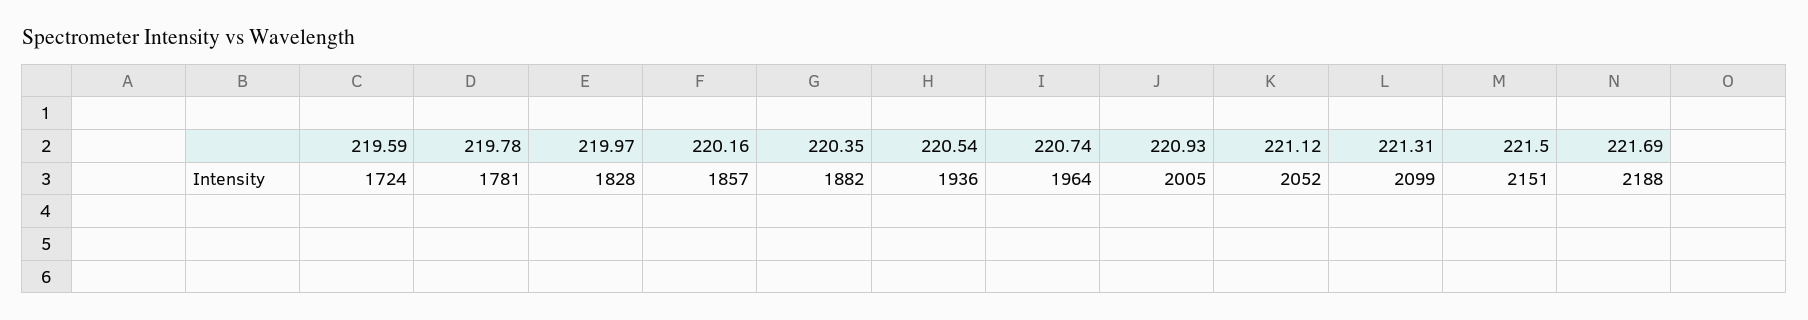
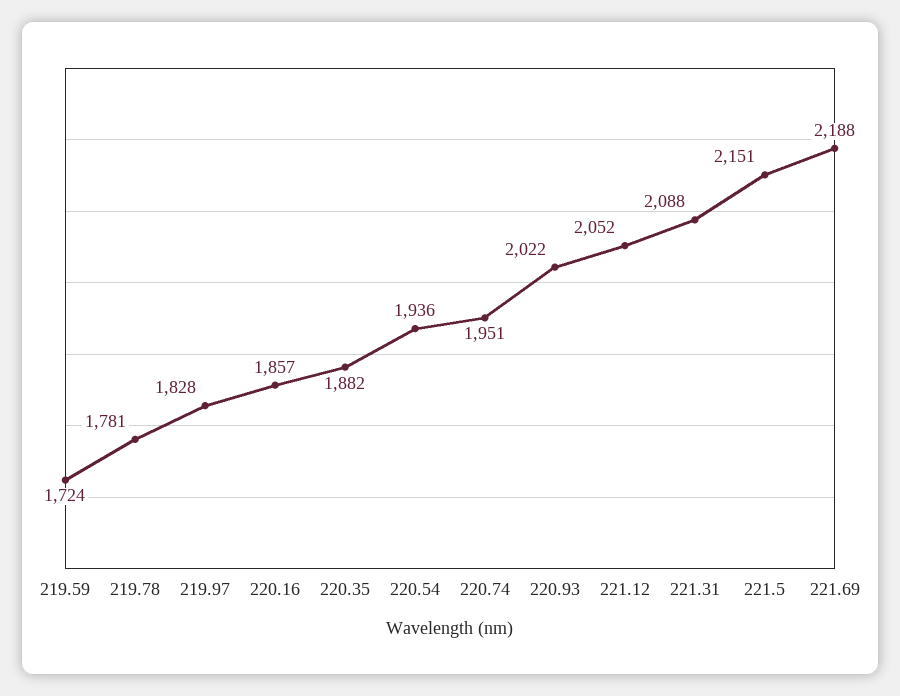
220.74: 1964 -> 1951
220.93: 2005 -> 2022
221.31: 2099 -> 2088

